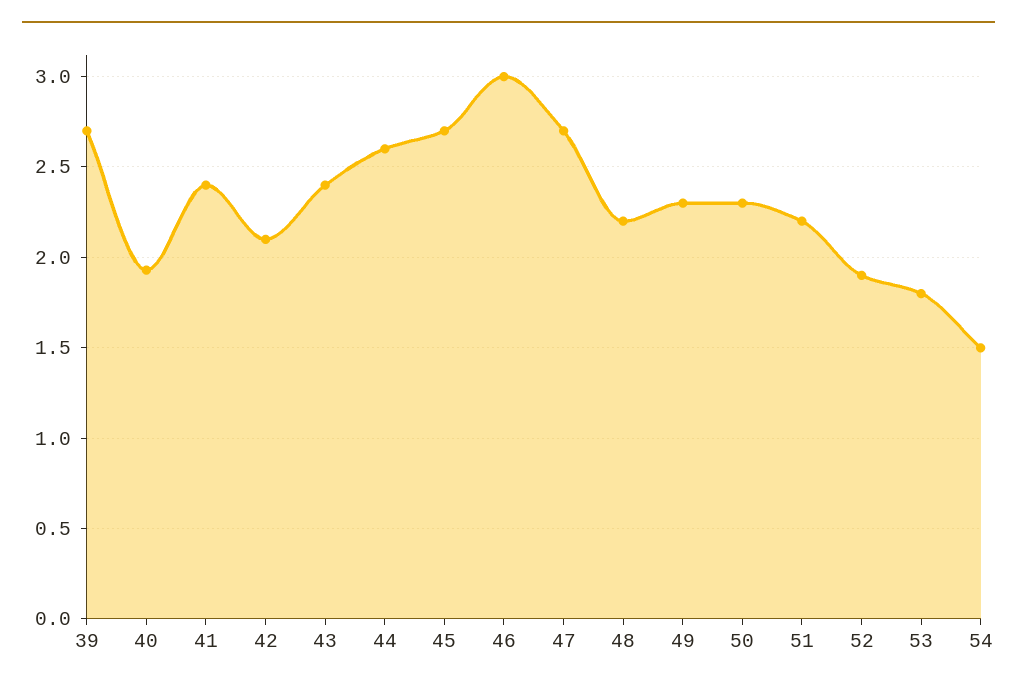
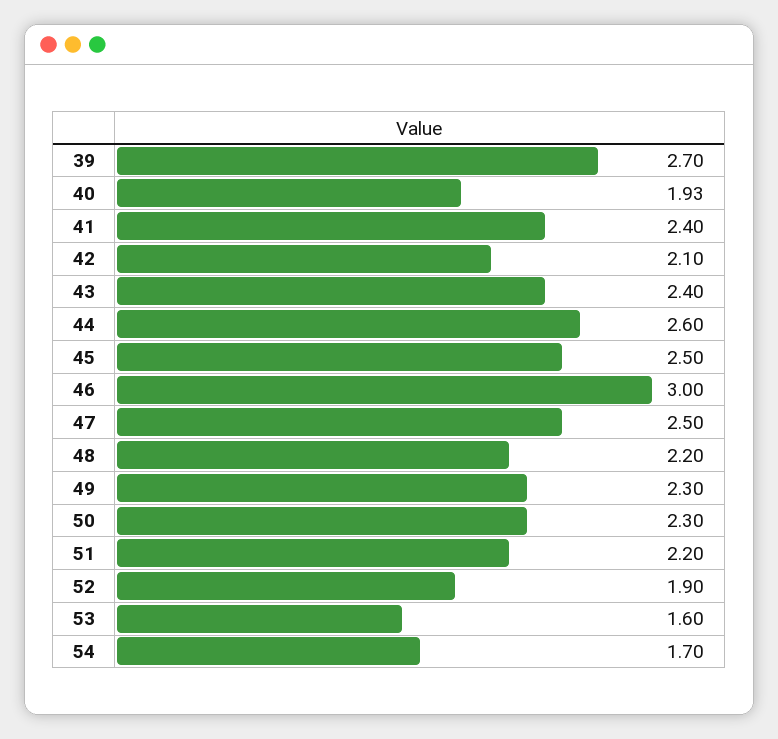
45: 2.7 -> 2.5
47: 2.7 -> 2.5
53: 1.8 -> 1.6
54: 1.5 -> 1.7

